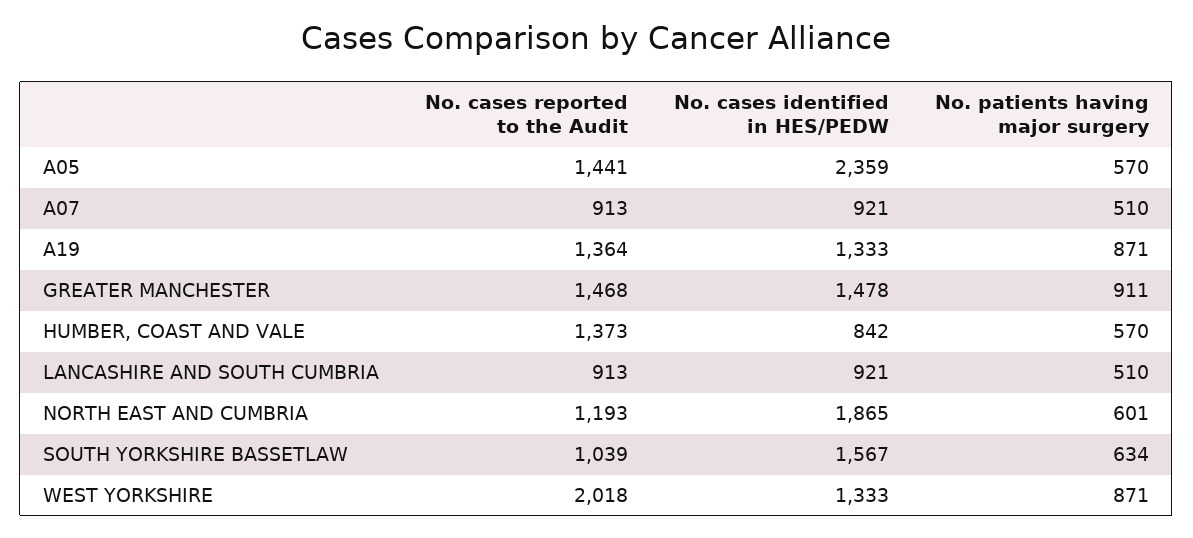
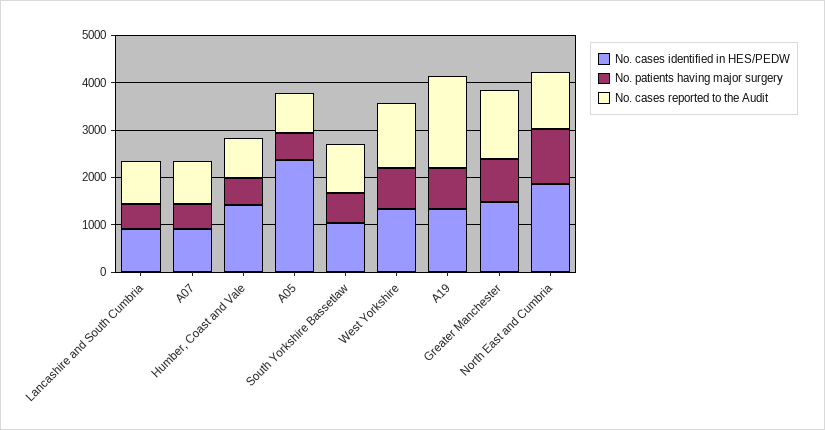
No. cases reported to the Audit, A05: 1441 -> 800
No. cases reported to the Audit, A19: 1364 -> 2000
No. cases reported to the Audit, HUMBER, COAST AND VALE: 1373 -> 800
No. cases identified in HES/PEDW, HUMBER, COAST AND VALE: 842 -> 1400
No. patients having major surgery, NORTH EAST AND CUMBRIA: 601 -> 1200
No. cases identified in HES/PEDW, SOUTH YORKSHIRE BASSETLAW: 1567 -> 1000
No. cases reported to the Audit, WEST YORKSHIRE: 2018 -> 1400

